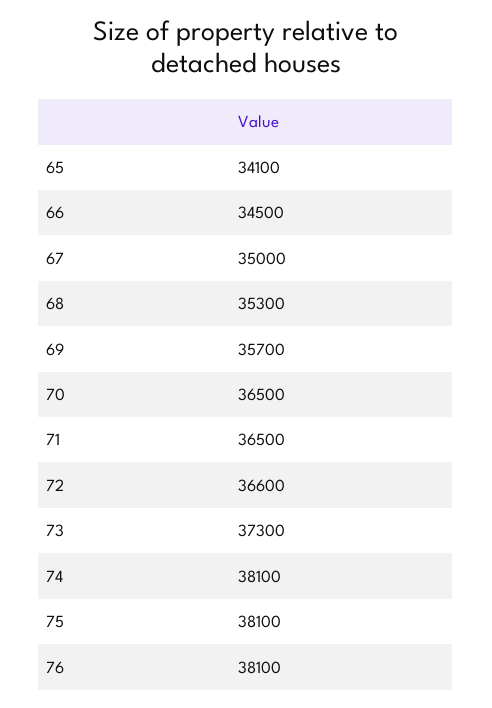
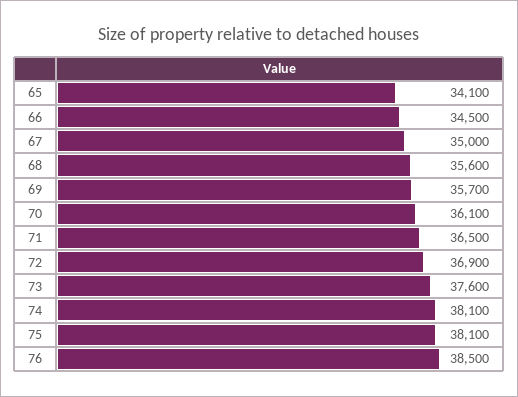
68: 35300 -> 35600
70: 36500 -> 36100
72: 36600 -> 36900
73: 37300 -> 37600
76: 38100 -> 38500

